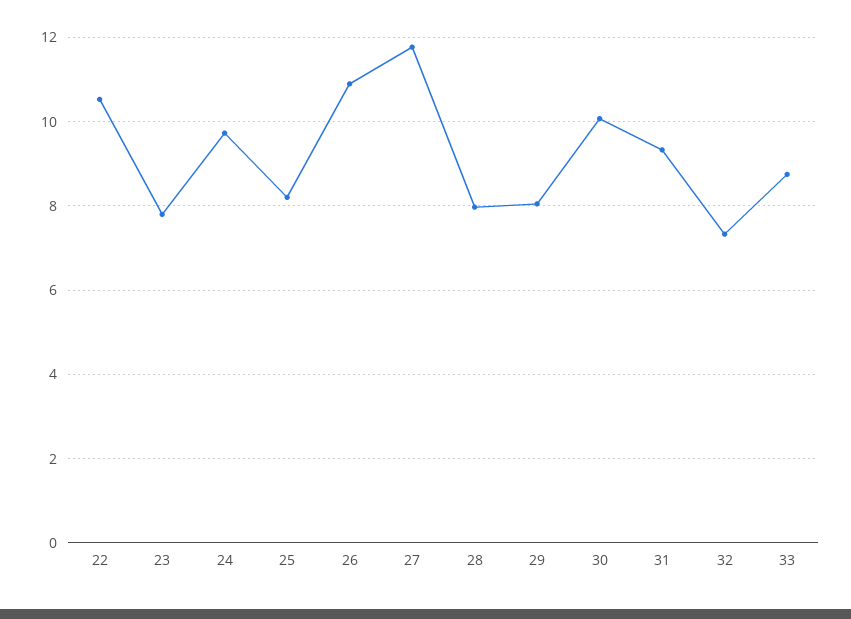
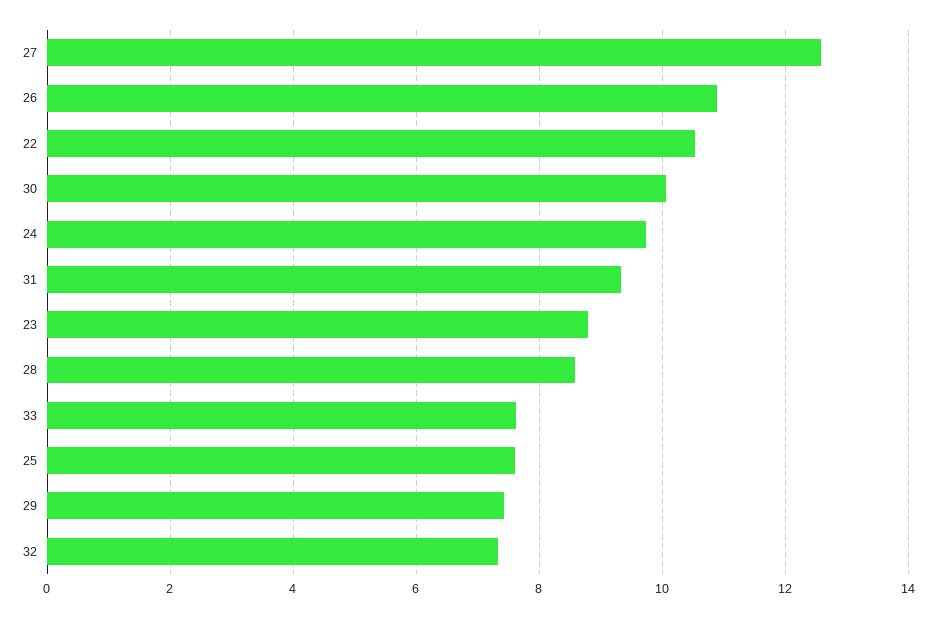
23: 7.8 -> 8.8
25: 8.2 -> 7.6
27: 11.8 -> 12.6
28: 8 -> 8.6
29: 8 -> 7.4
33: 8.8 -> 7.6

